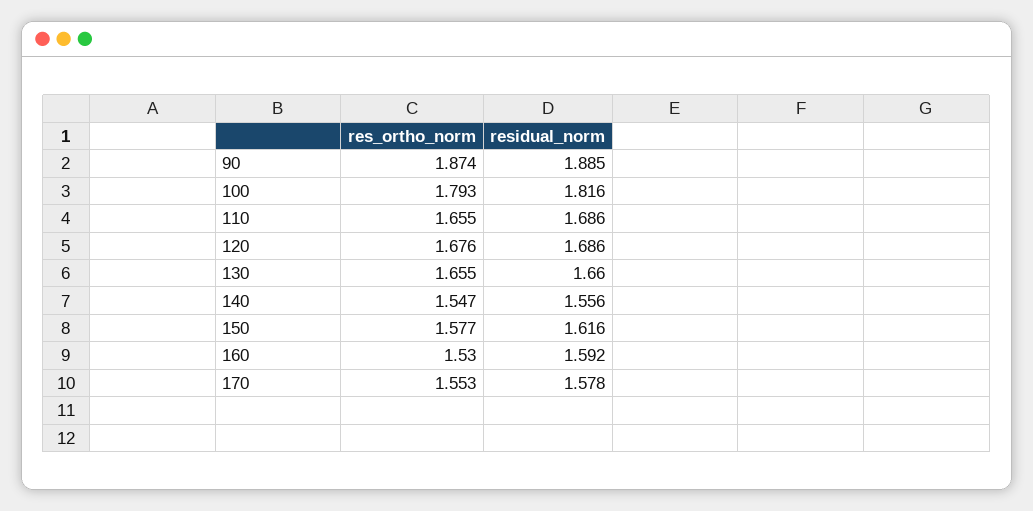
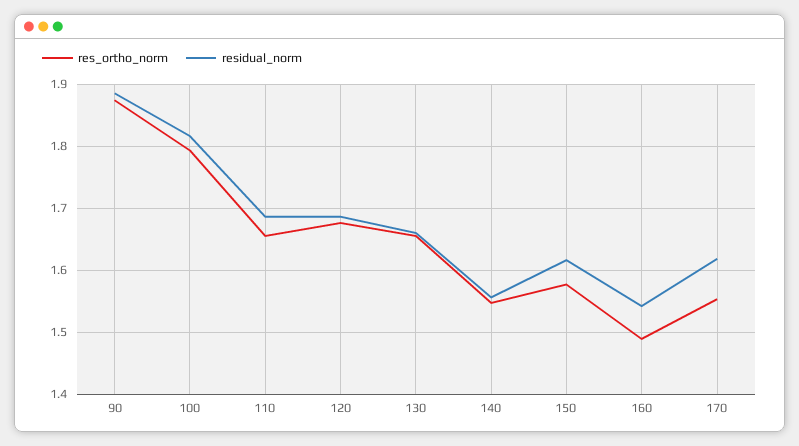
res_ortho_norm, 160: 1.53 -> 1.49
residual_norm, 160: 1.592 -> 1.54
residual_norm, 170: 1.578 -> 1.62

